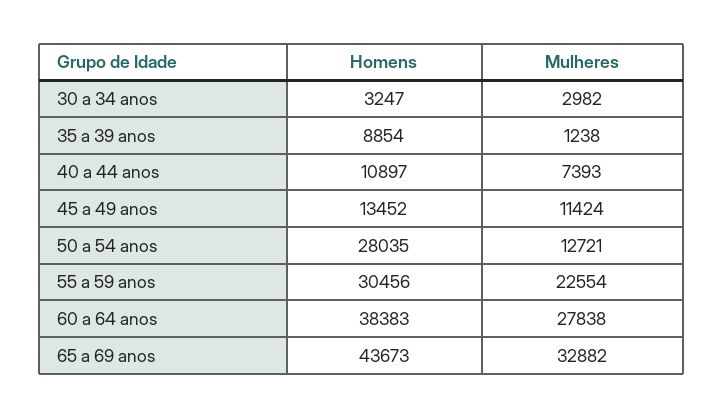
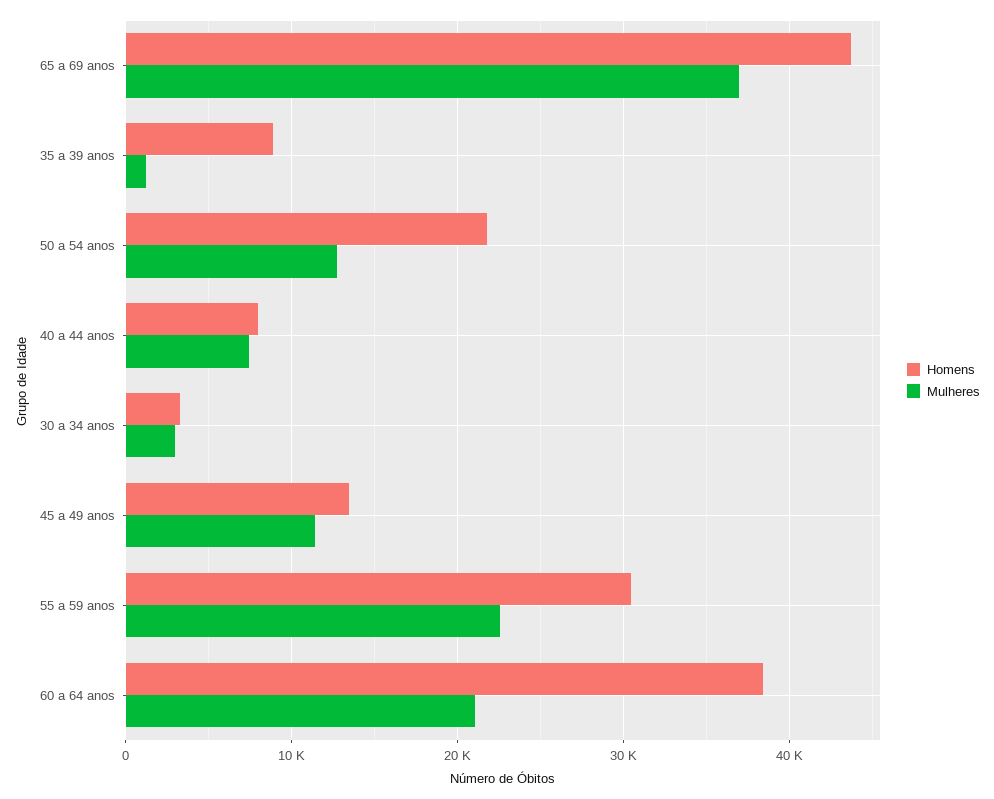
Homens, 40 a 44 anos: 10897 -> 8000
Homens, 50 a 54 anos: 28035 -> 22000
Mulheres, 60 a 64 anos: 27838 -> 21000
Mulheres, 65 a 69 anos: 32882 -> 37000

